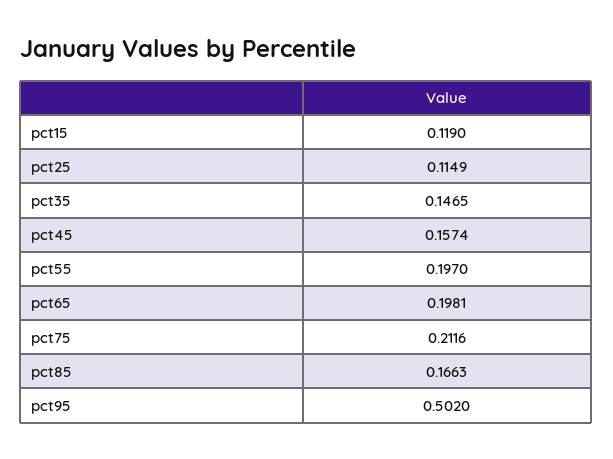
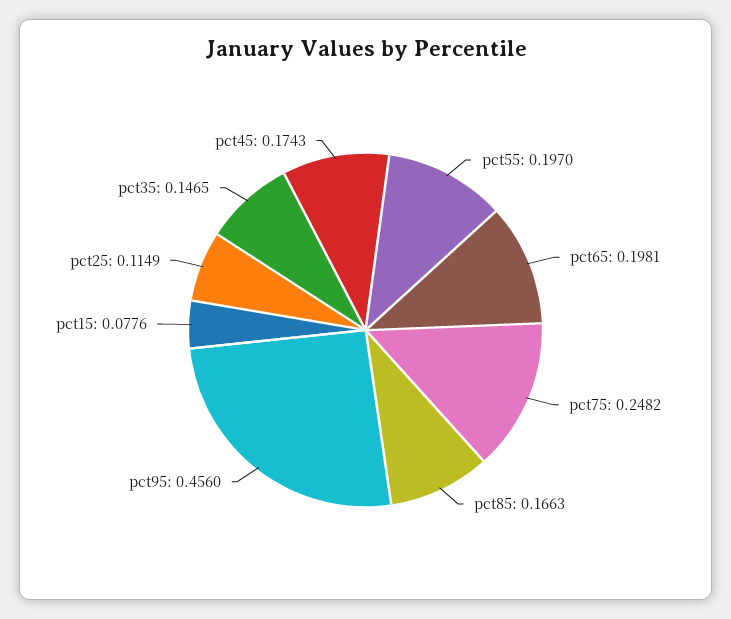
pct15: 0.119 -> 0.0776
pct45: 0.1574 -> 0.1743
pct75: 0.2116 -> 0.2482
pct95: 0.502 -> 0.456

